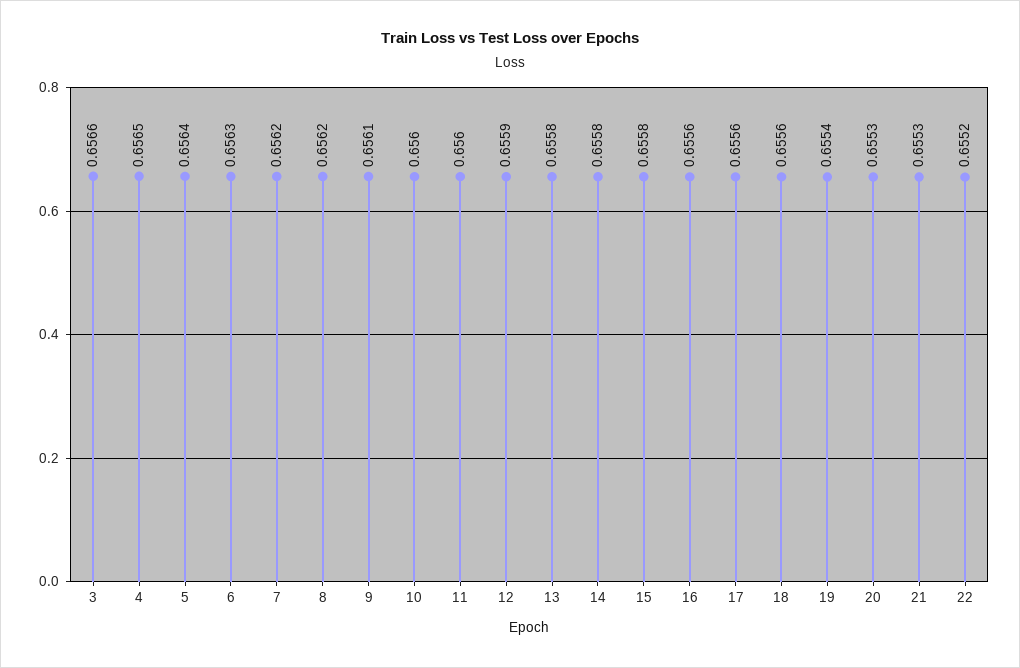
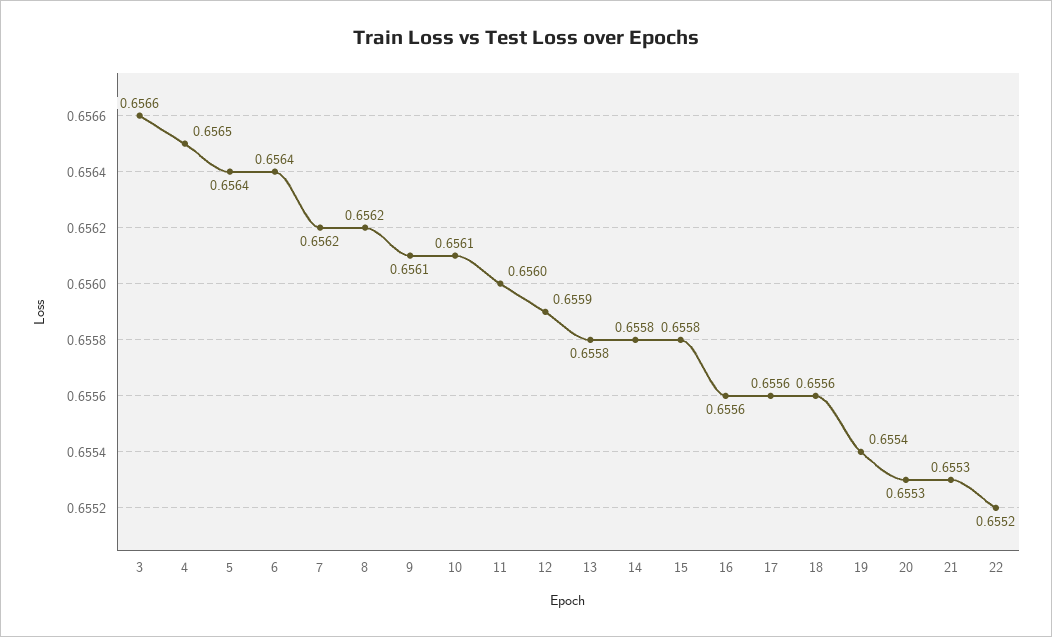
6: 0.6563 -> 0.6564
10: 0.656 -> 0.6561

